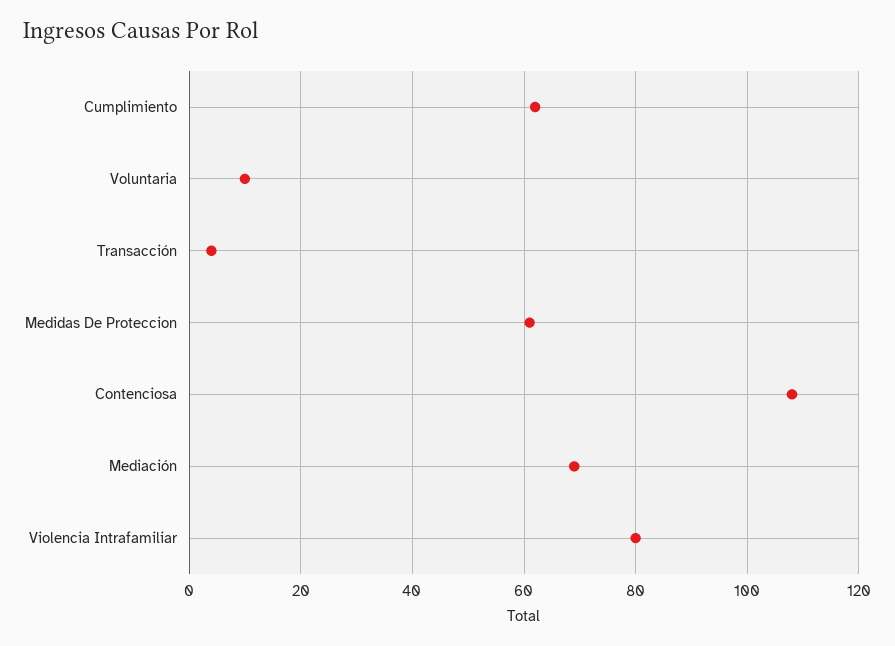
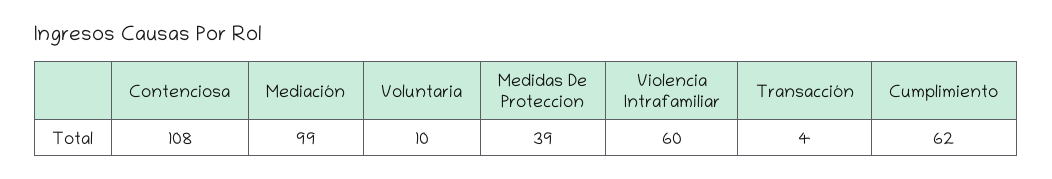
Medidas De Proteccion: 60 -> 39
Mediación: 70 -> 99
Violencia Intrafamiliar: 80 -> 60

